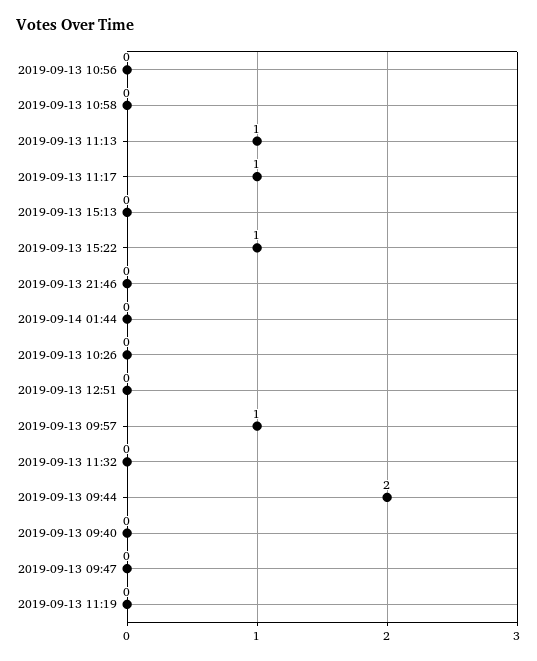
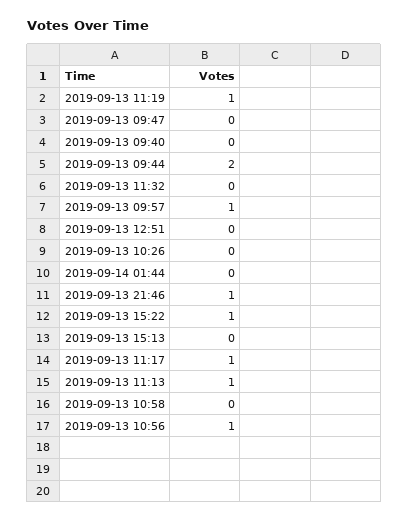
2019-09-13 10:56: 0 -> 1
2019-09-13 21:46: 0 -> 1
2019-09-13 11:19: 0 -> 1

